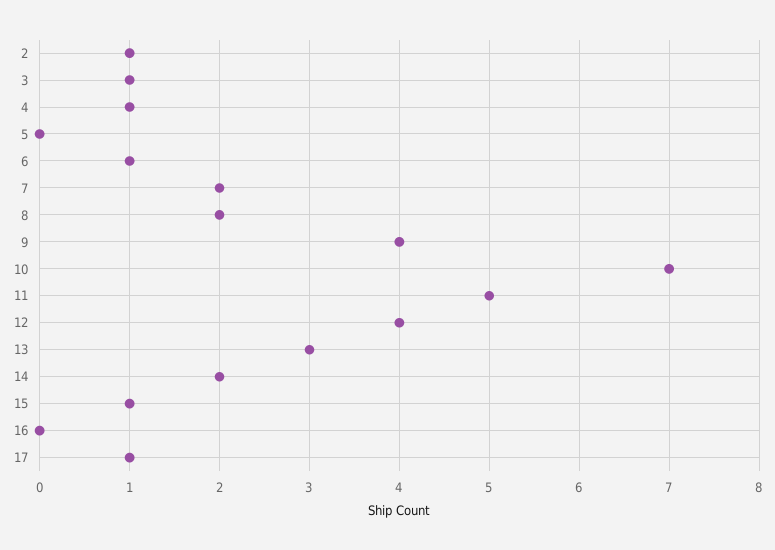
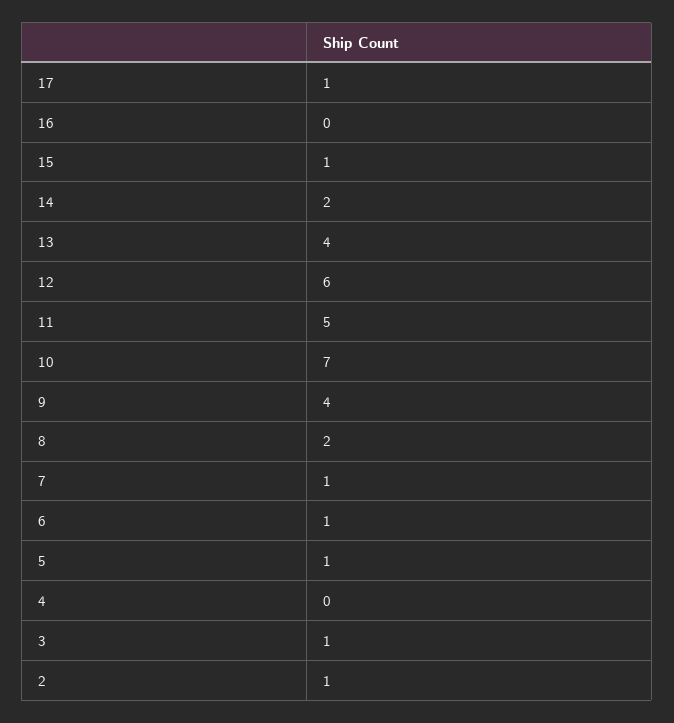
4: 1 -> 0
5: 0 -> 1
7: 2 -> 1
12: 4 -> 6
13: 3 -> 4

